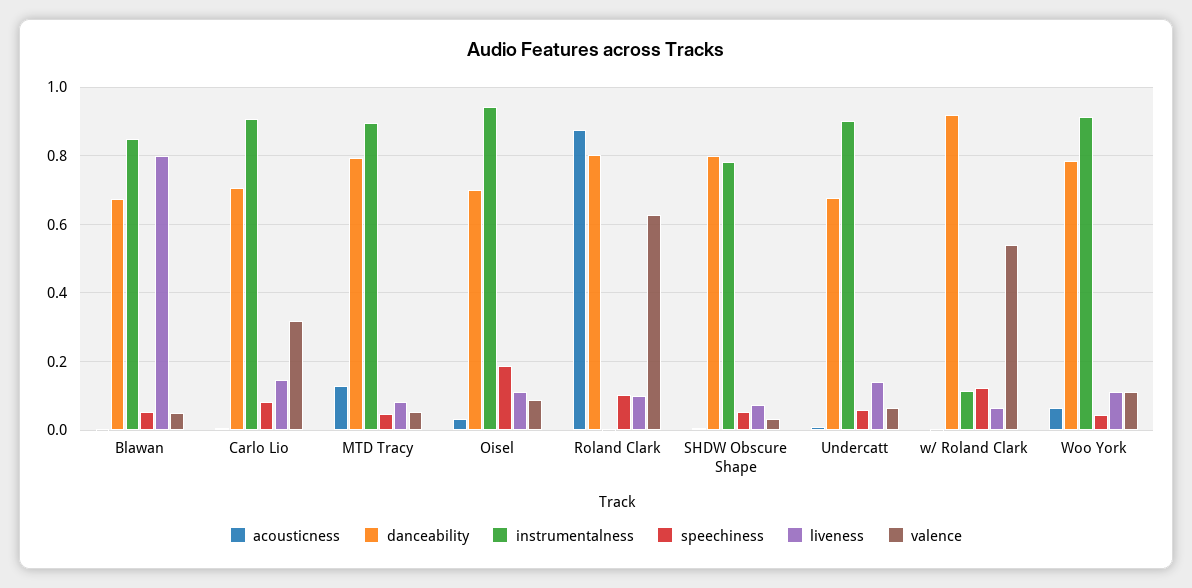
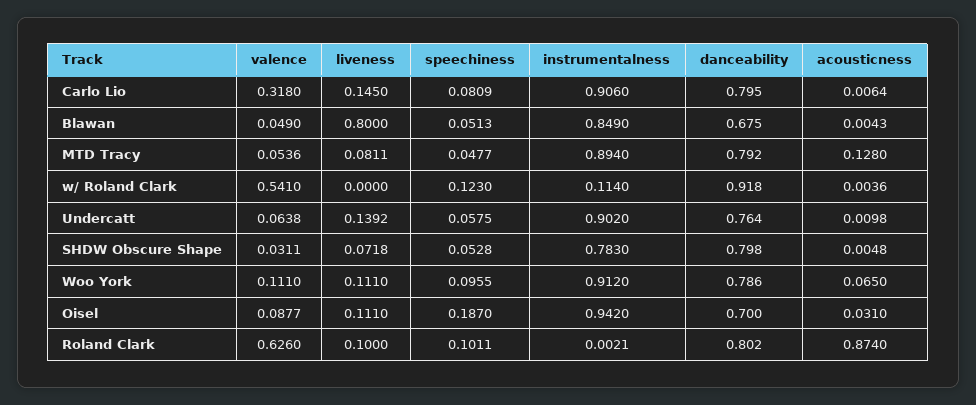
danceability, Carlo Lio: 0.7 -> 0.795
danceability, Undercatt: 0.68 -> 0.764
liveness, w/ Roland Clark: 0.06 -> 0
speechiness, Woo York: 0.04 -> 0.0955

